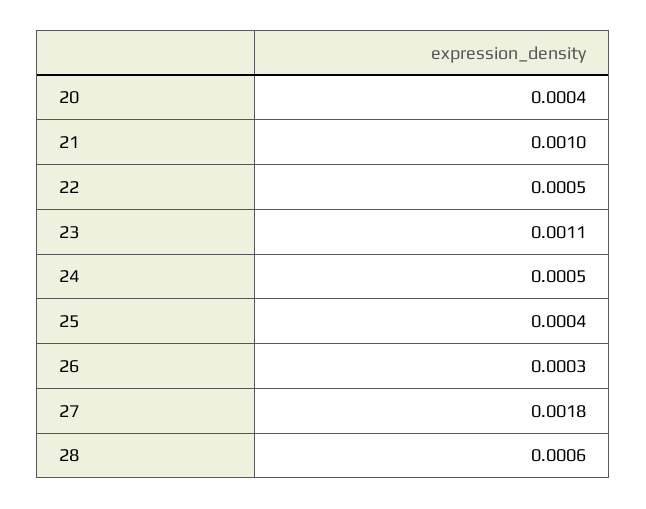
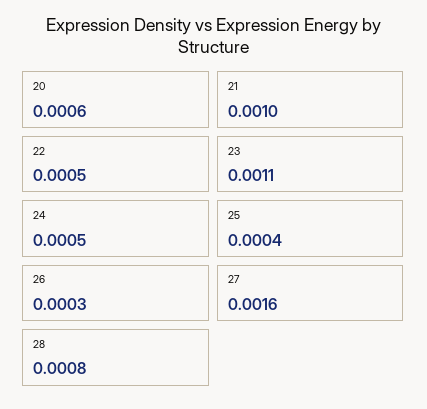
20: 0.0004 -> 0.0006
27: 0.0018 -> 0.0016
28: 0.0006 -> 0.0008

